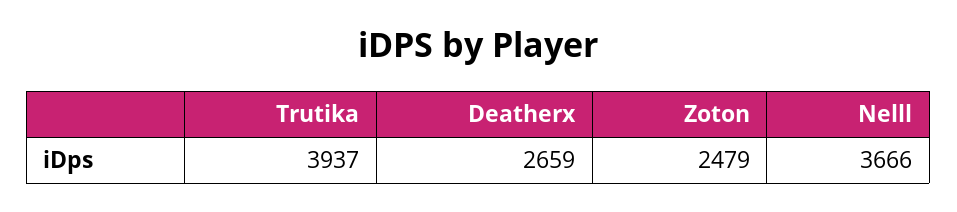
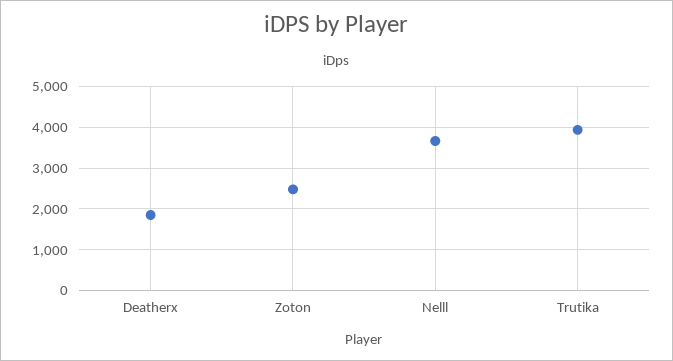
Deatherx: 2659 -> 1800

